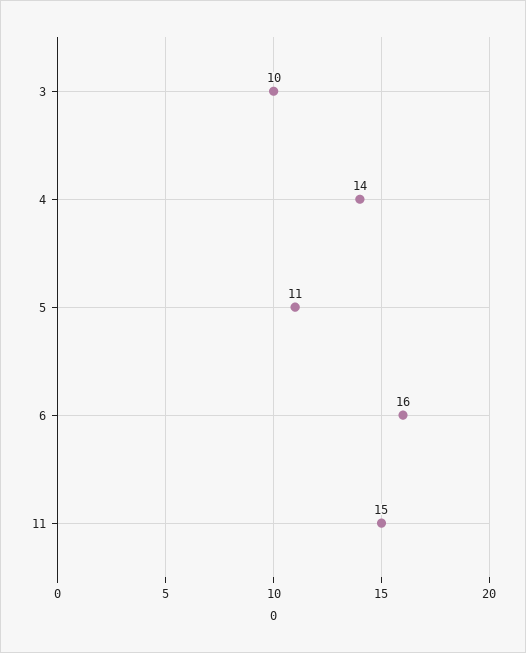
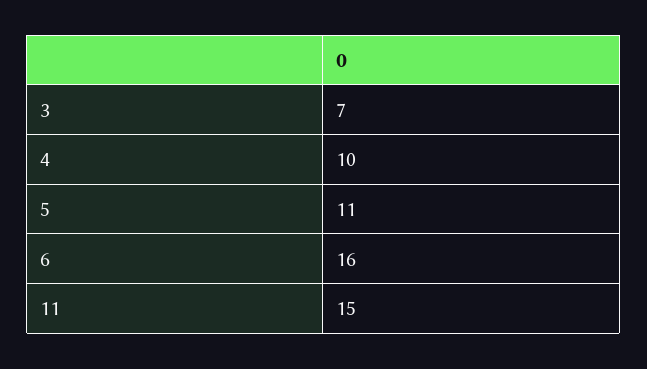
3: 10 -> 7
4: 14 -> 10

